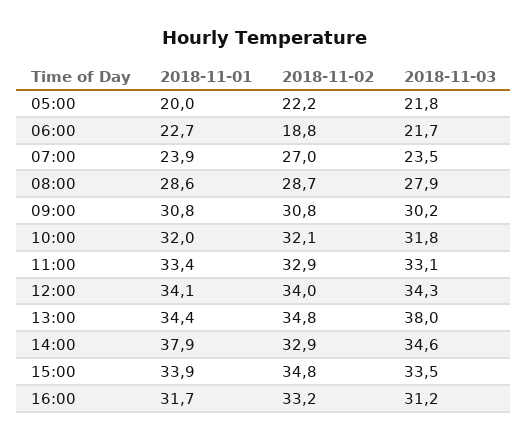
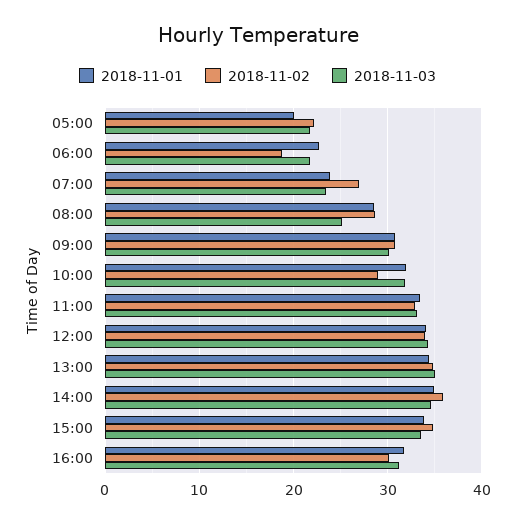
2018-11-03, 08:00: 27.9 -> 25
2018-11-02, 10:00: 32.1 -> 29
2018-11-03, 13:00: 38 -> 35
2018-11-01, 14:00: 37.9 -> 35
2018-11-02, 14:00: 32.9 -> 36
2018-11-02, 16:00: 33.2 -> 30

